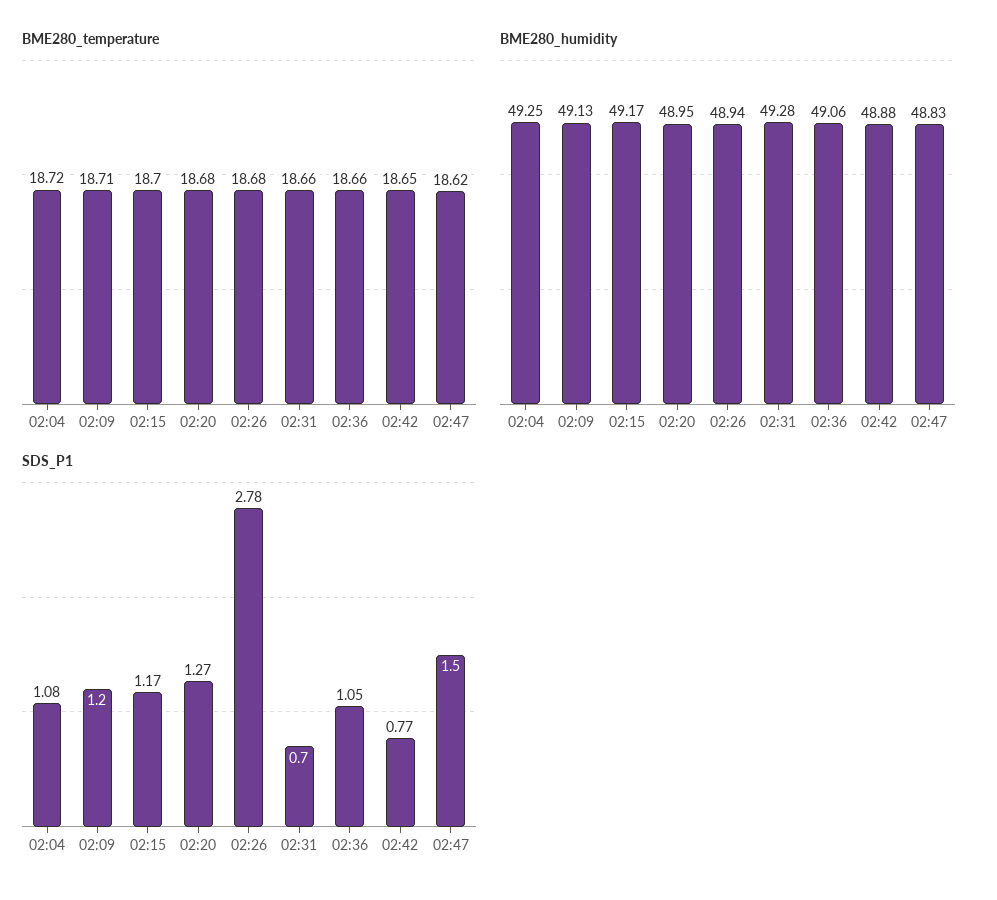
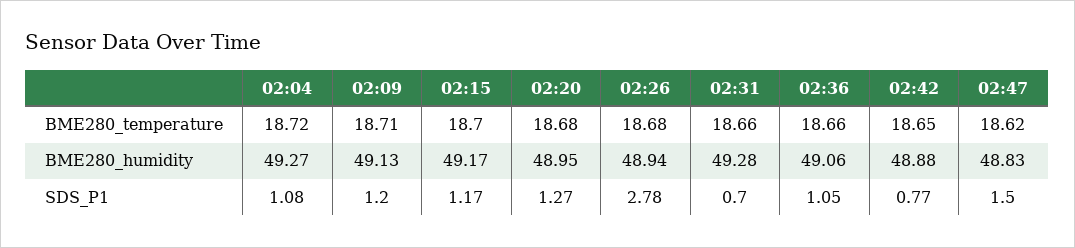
BME280_humidity, 02:04: 49.25 -> 49.27

